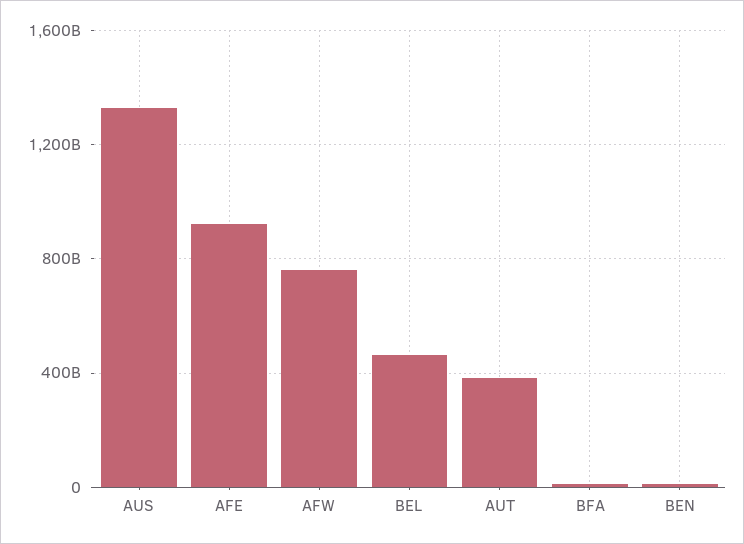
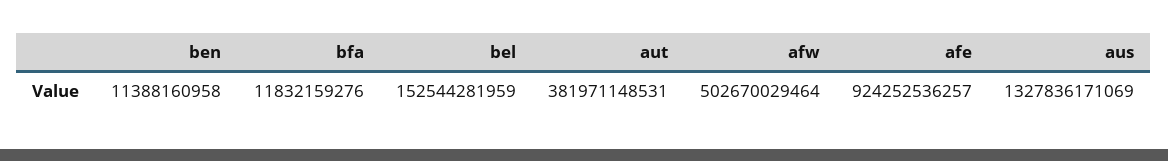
AFW: 750000000000 -> 502670029464
BEL: 450000000000 -> 152544281959

